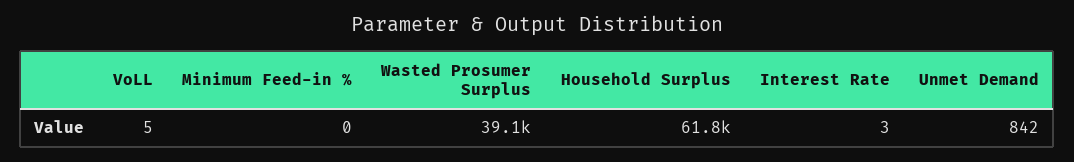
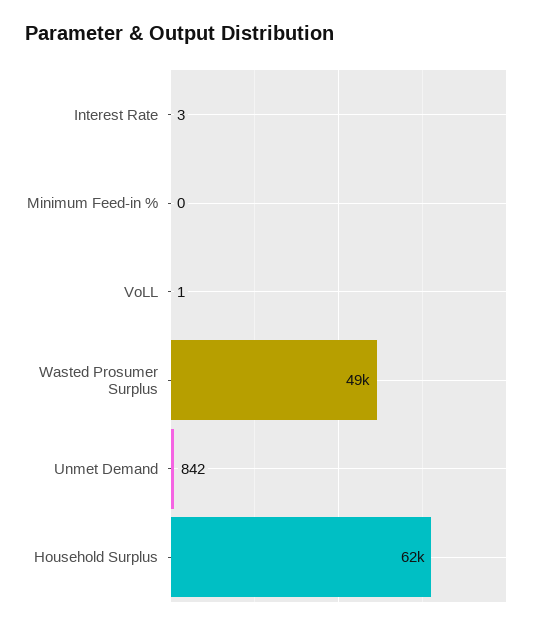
VoLL: 5 -> 1
Wasted Prosumer Surplus: 39100 -> 49000

